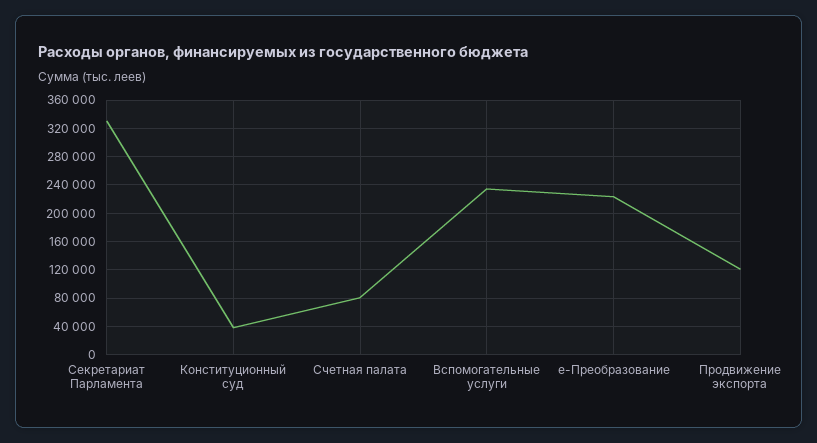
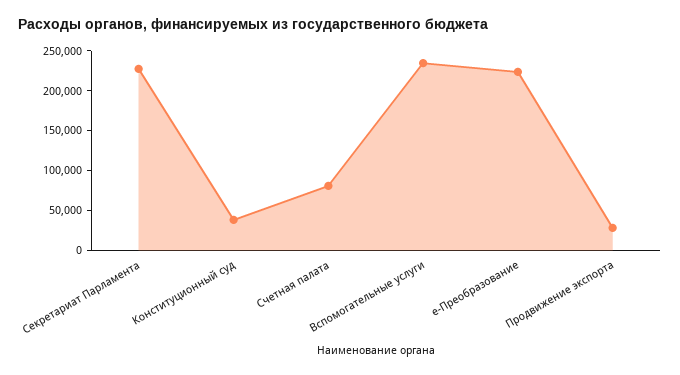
Секретариат Парламента: 330000 -> 225000
Продвижение экспорта: 120000 -> 25000

